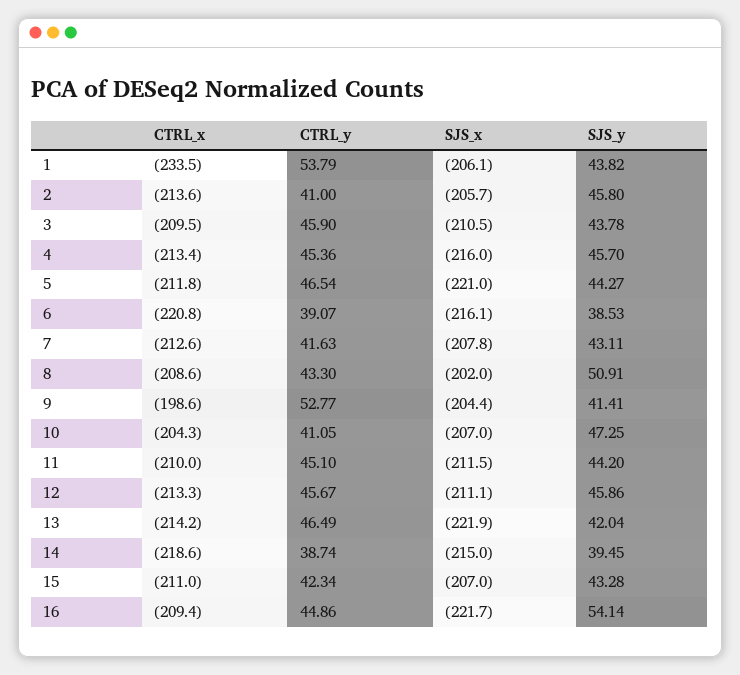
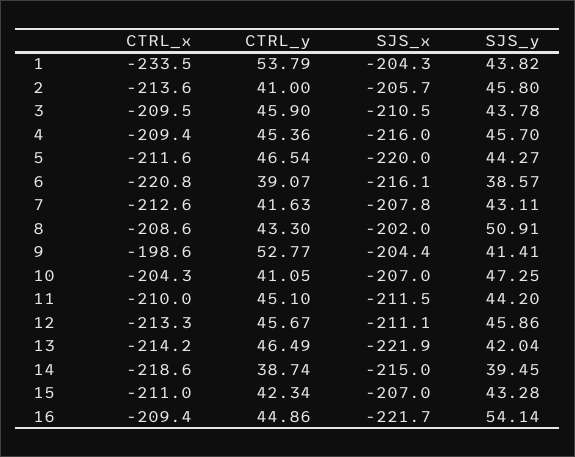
SJS_x, 1: -206.1 -> -204.3
CTRL_x, 4: -213.4 -> -209.4
CTRL_x, 5: -211.8 -> -211.6
SJS_x, 5: -221 -> -220
SJS_y, 6: 38.53 -> 38.57

